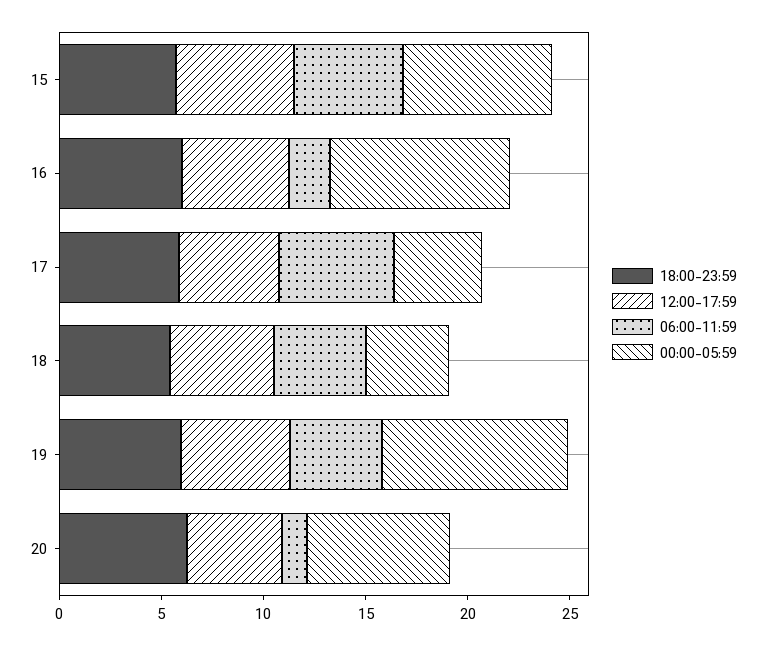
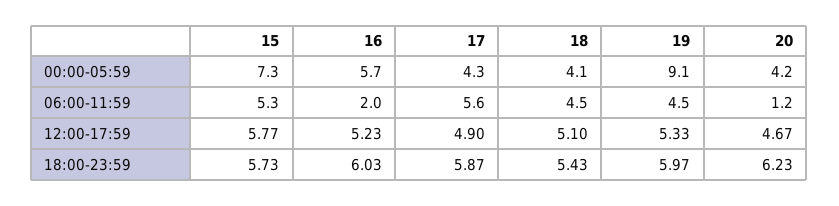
00:00-05:59, 16: 9 -> 5.7
00:00-05:59, 20: 7 -> 4.2

